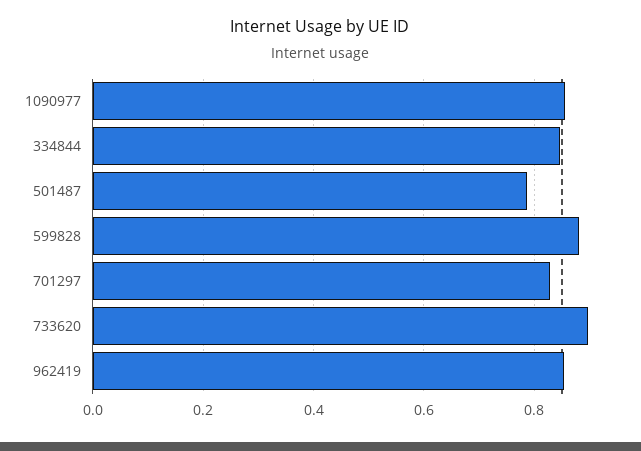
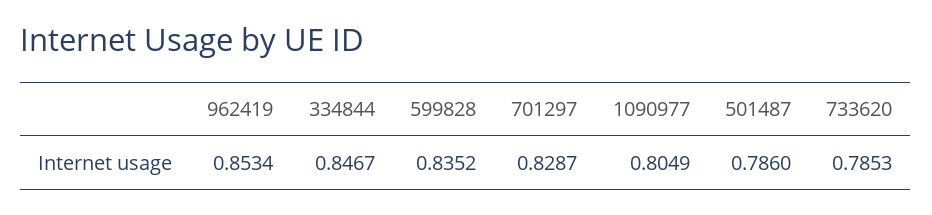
1090977: 0.86 -> 0.8049
599828: 0.88 -> 0.8352
733620: 0.9 -> 0.7853

